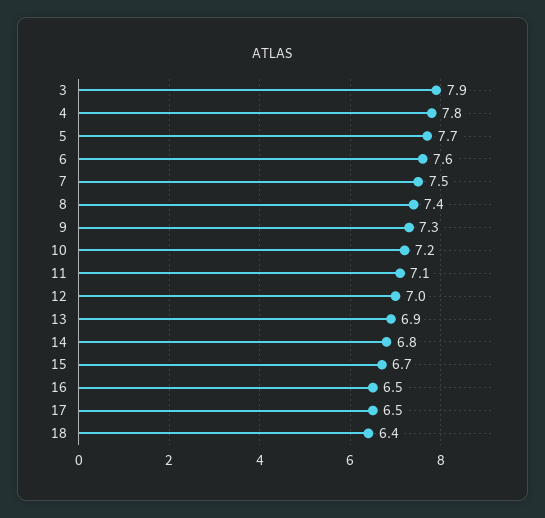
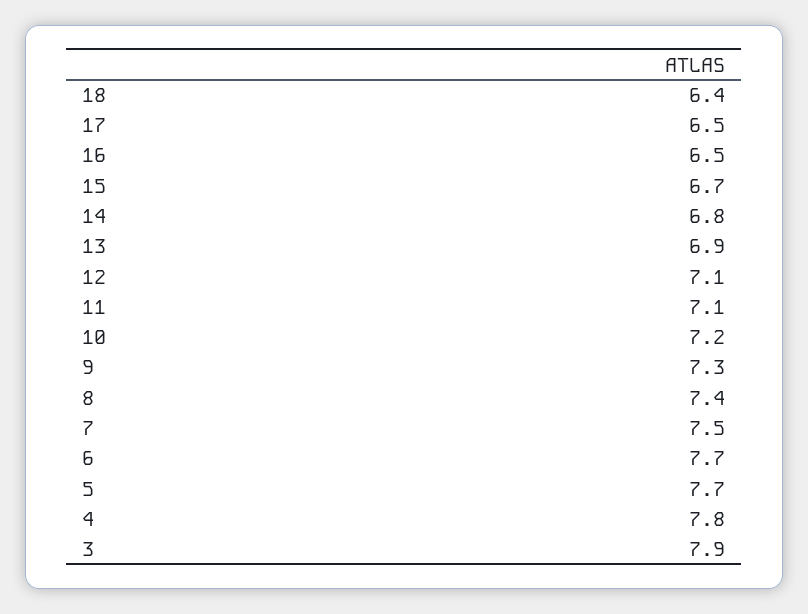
6: 7.6 -> 7.7
12: 7 -> 7.1

